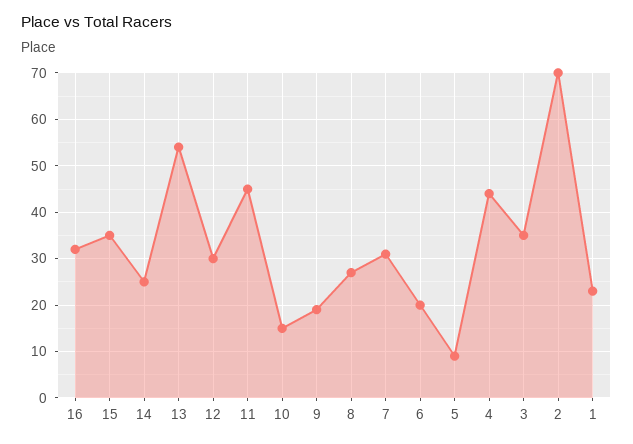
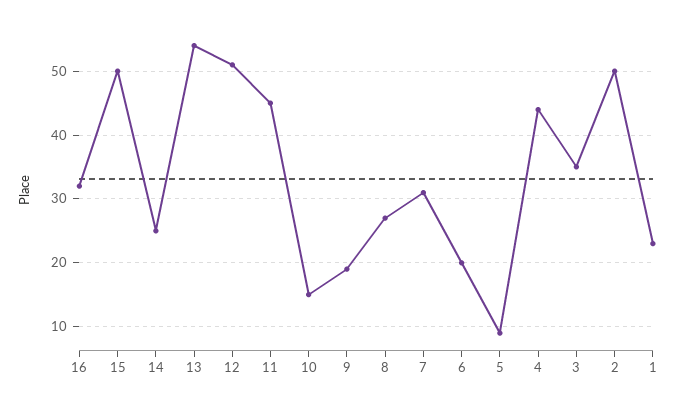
15: 35 -> 50
12: 30 -> 51
2: 70 -> 50

